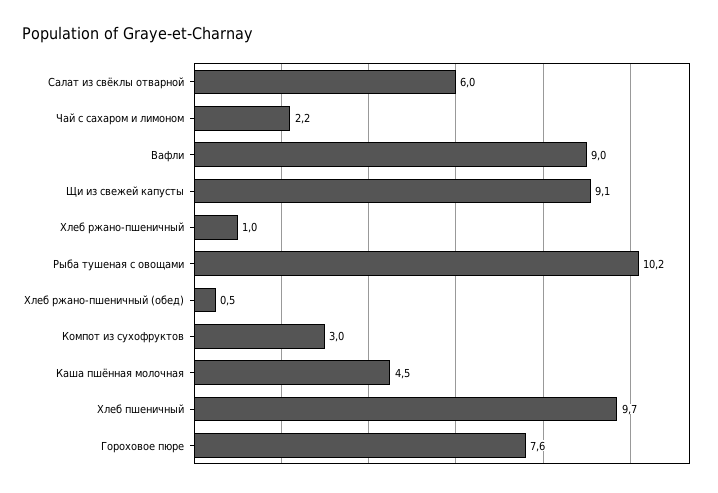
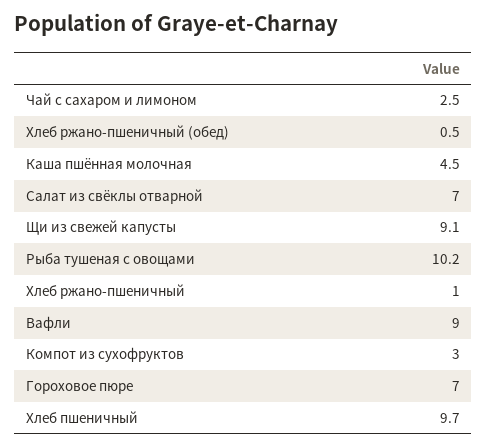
Салат из свёклы отварной: 6 -> 7
Чай с сахаром и лимоном: 2.2 -> 2.5
Гороховое пюре: 7.6 -> 7

